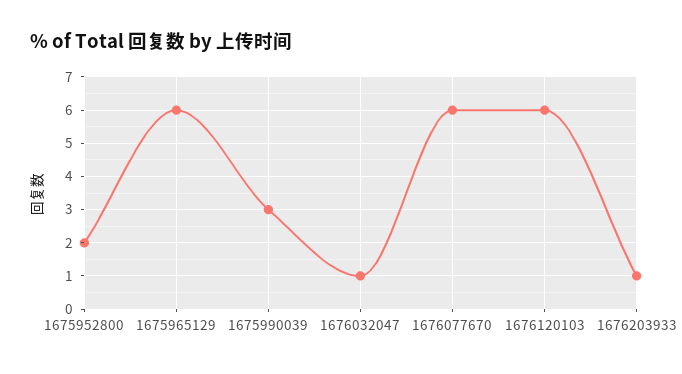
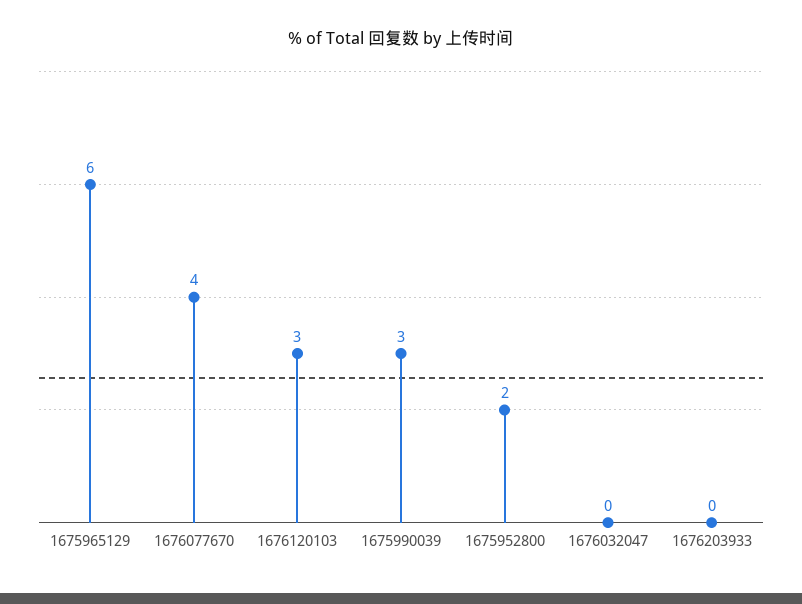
1676032047: 1 -> 0
1676077670: 6 -> 4
1676120103: 6 -> 3
1676203933: 1 -> 0

